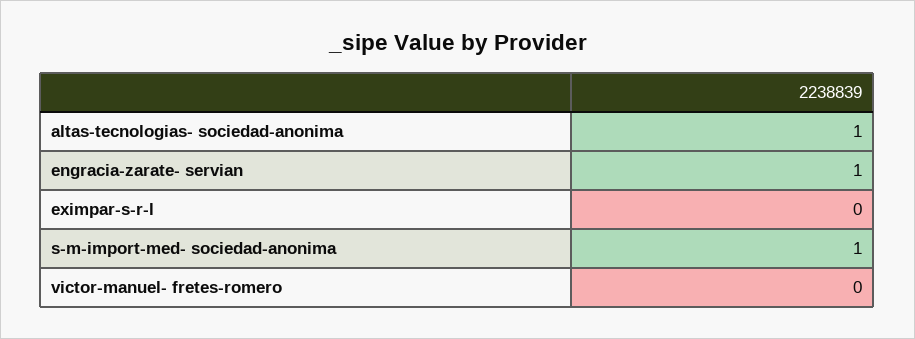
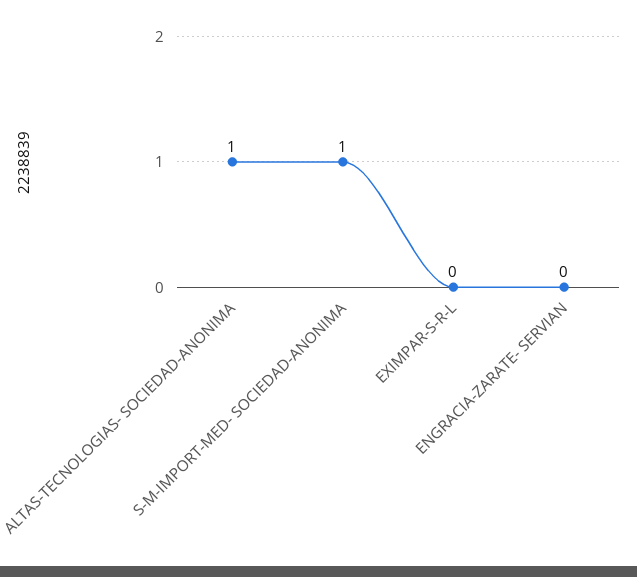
engracia-zarate- servian: 1 -> 0
victor-manuel- fretes-romero: 0 -> none

